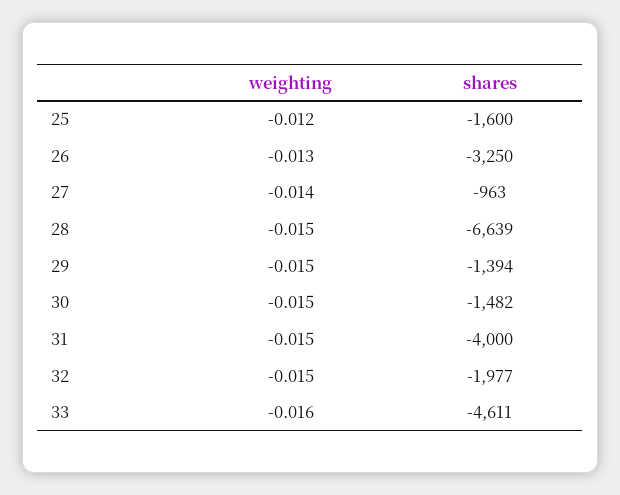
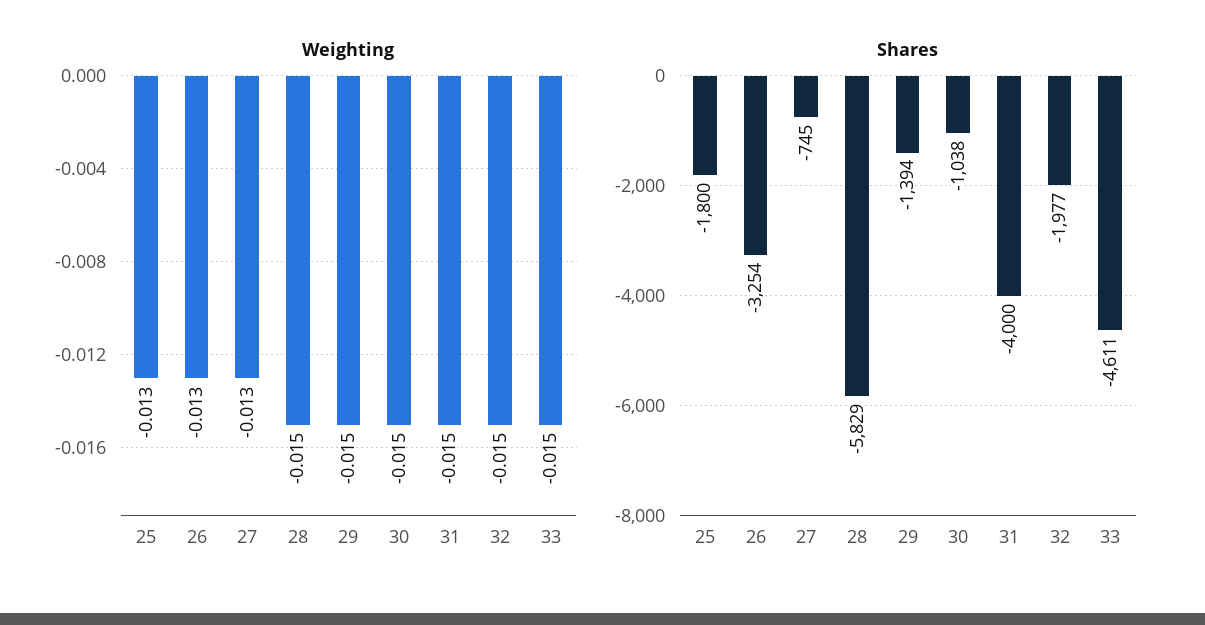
weighting, 25: -0.012 -> -0.013
shares, 25: -1600 -> -1800
shares, 26: -3250 -> -3254
weighting, 27: -0.014 -> -0.013
shares, 27: -963 -> -745
shares, 28: -6639 -> -5829
shares, 30: -1482 -> -1038
weighting, 33: -0.016 -> -0.015

